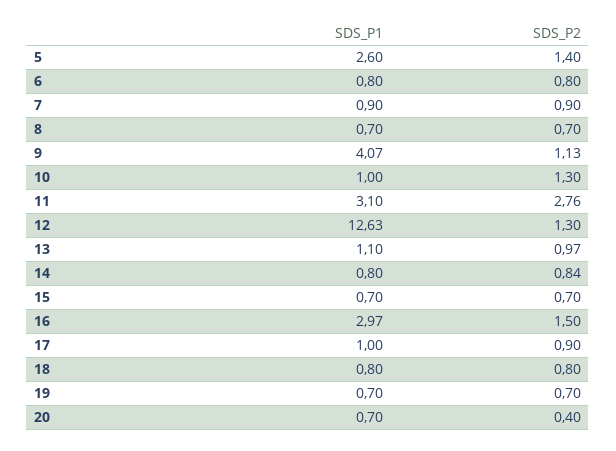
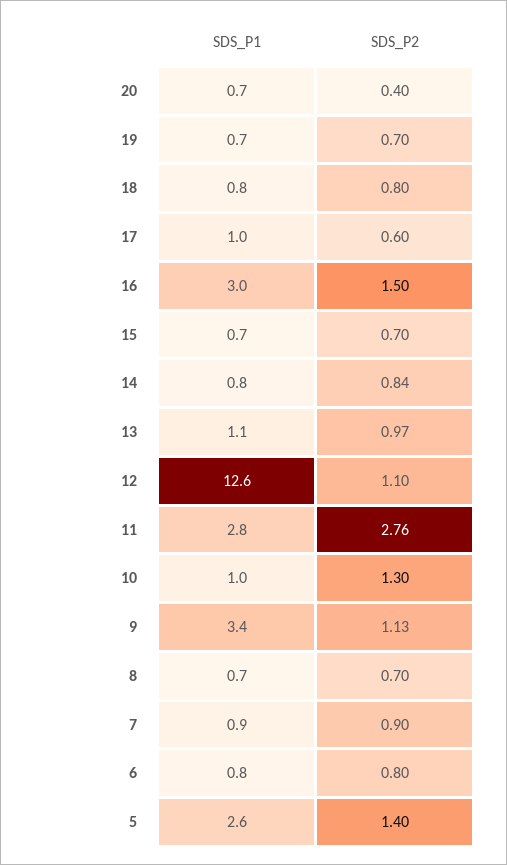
SDS_P1, 9: 4.07 -> 3.4
SDS_P1, 11: 3.1 -> 2.8
SDS_P2, 12: 1.3 -> 1.1
SDS_P2, 17: 0.9 -> 0.6

